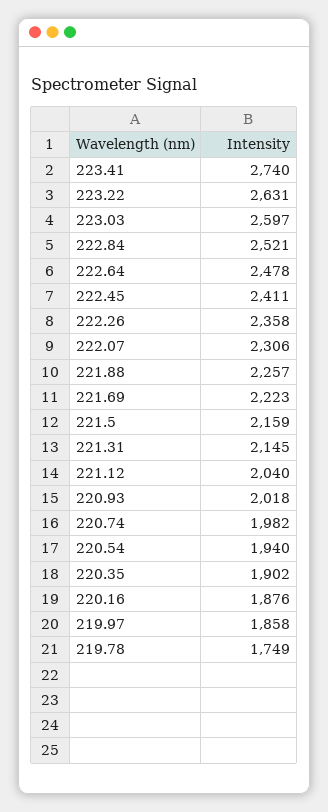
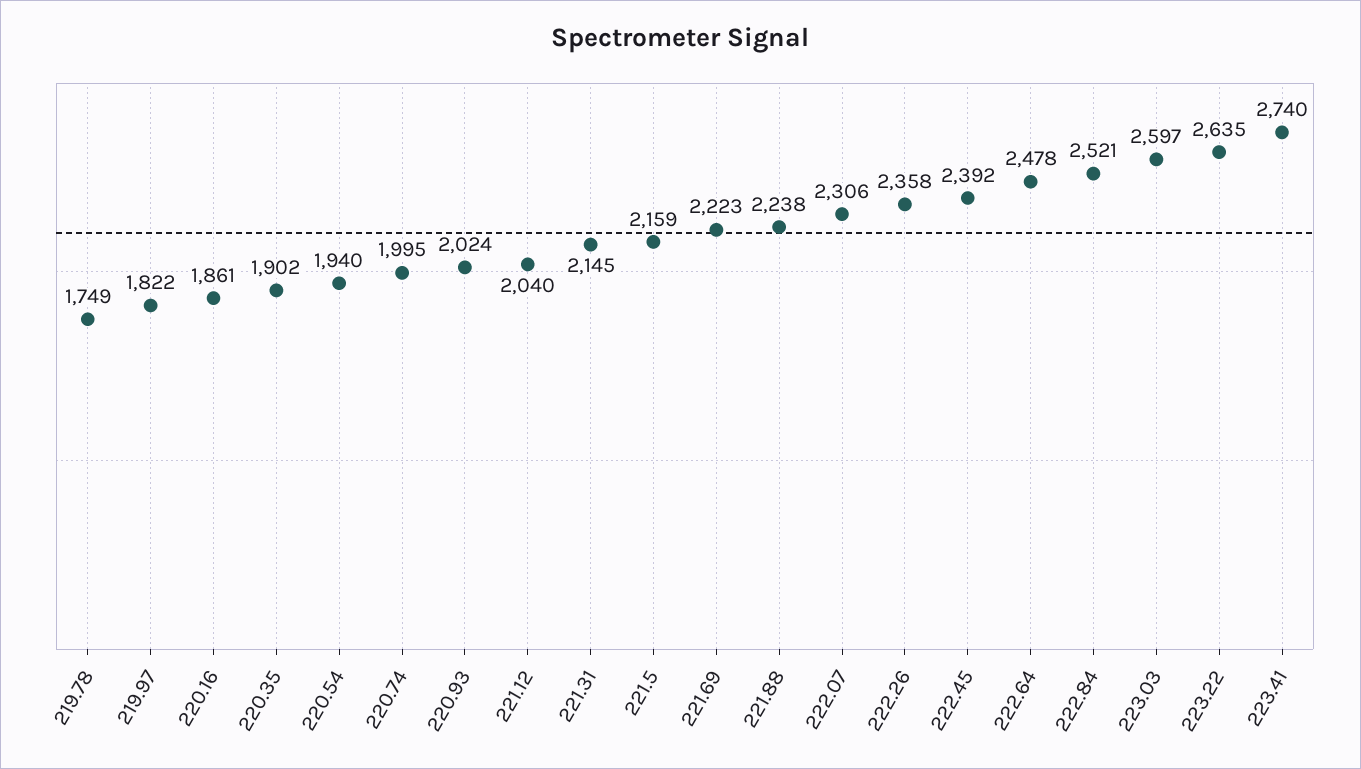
223.22: 2631 -> 2635
222.45: 2411 -> 2392
221.88: 2257 -> 2238
220.93: 2018 -> 2024
220.74: 1982 -> 1995
220.16: 1876 -> 1861
219.97: 1858 -> 1822

